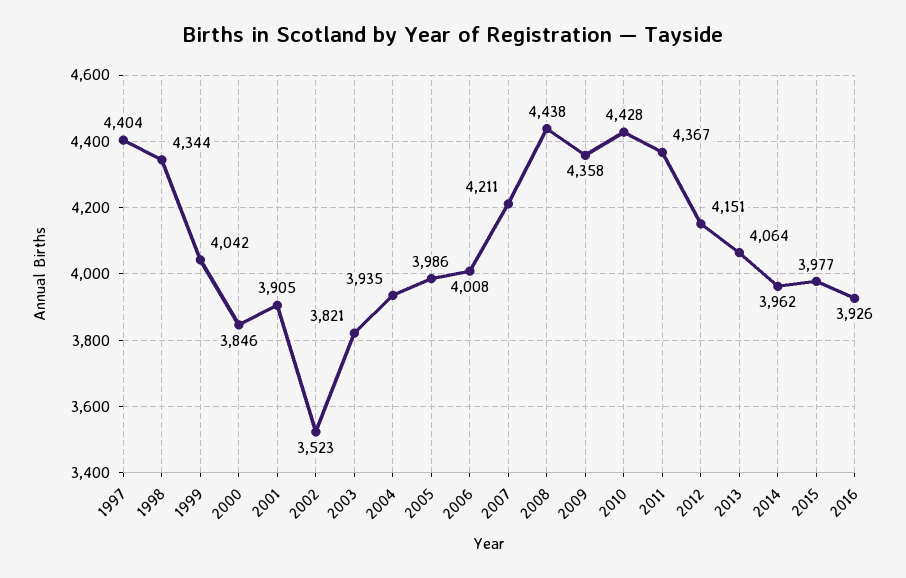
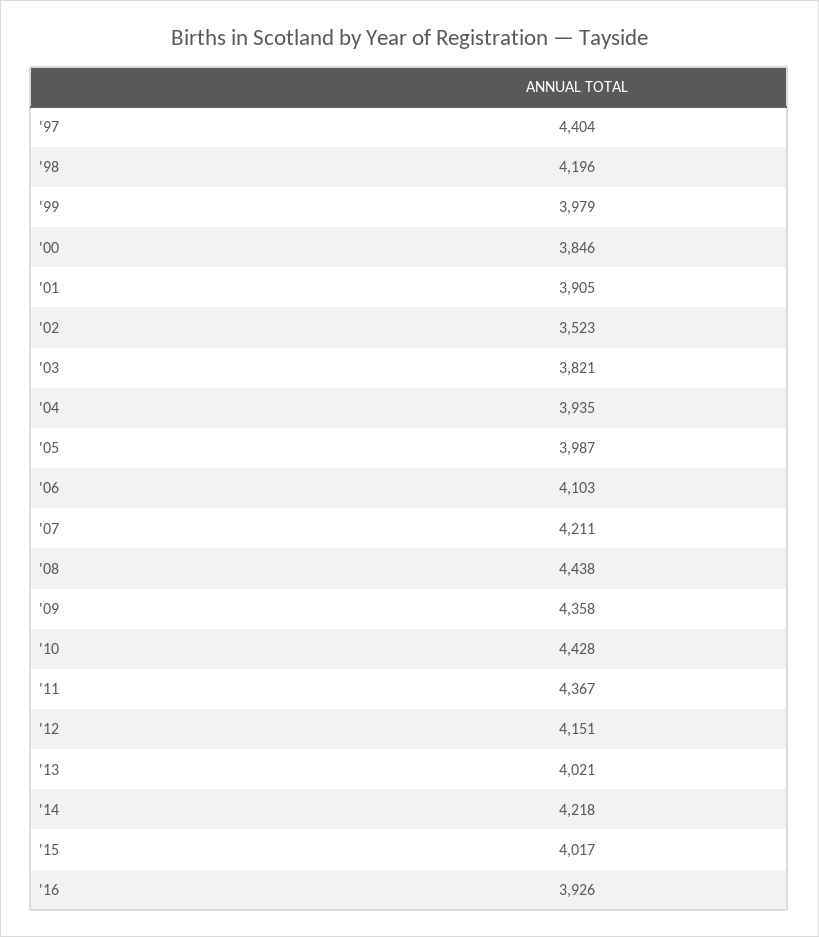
1998: 4344 -> 4196
1999: 4042 -> 3979
2005: 3986 -> 3987
2006: 4008 -> 4103
2013: 4064 -> 4021
2014: 3962 -> 4218
2015: 3977 -> 4017

